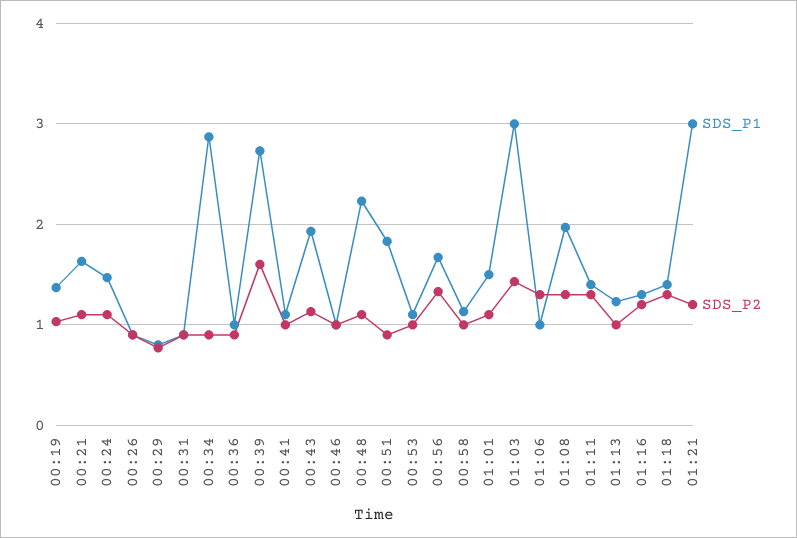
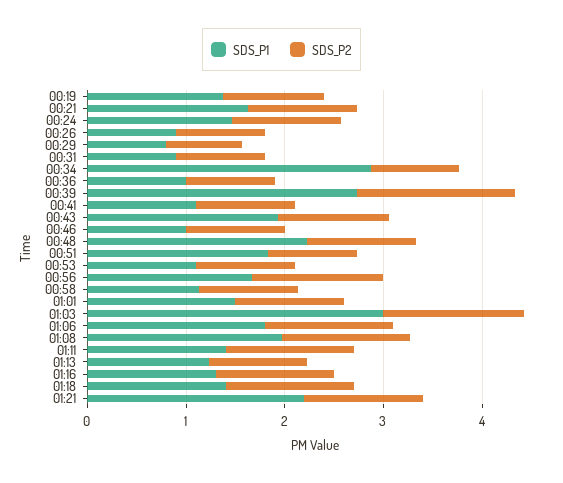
SDS_P1, 01:06: 1 -> 1.8
SDS_P1, 01:21: 3 -> 2.2

